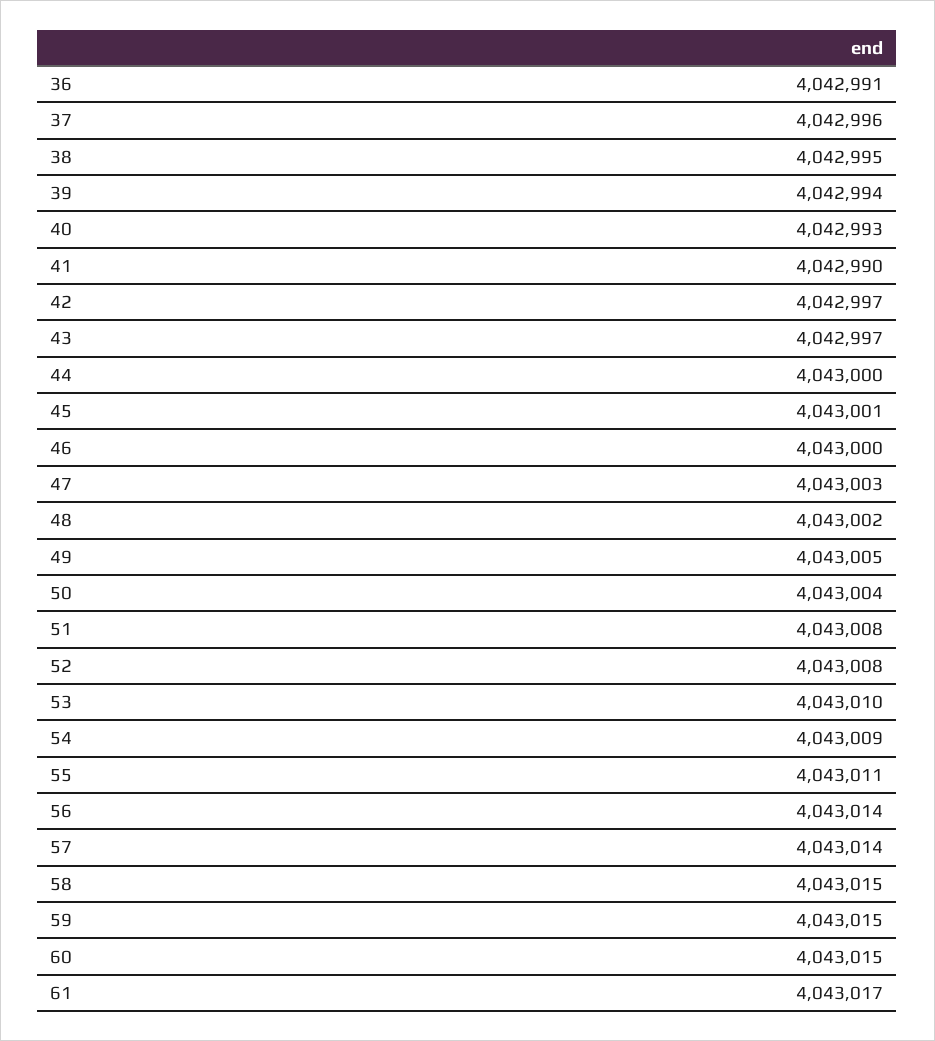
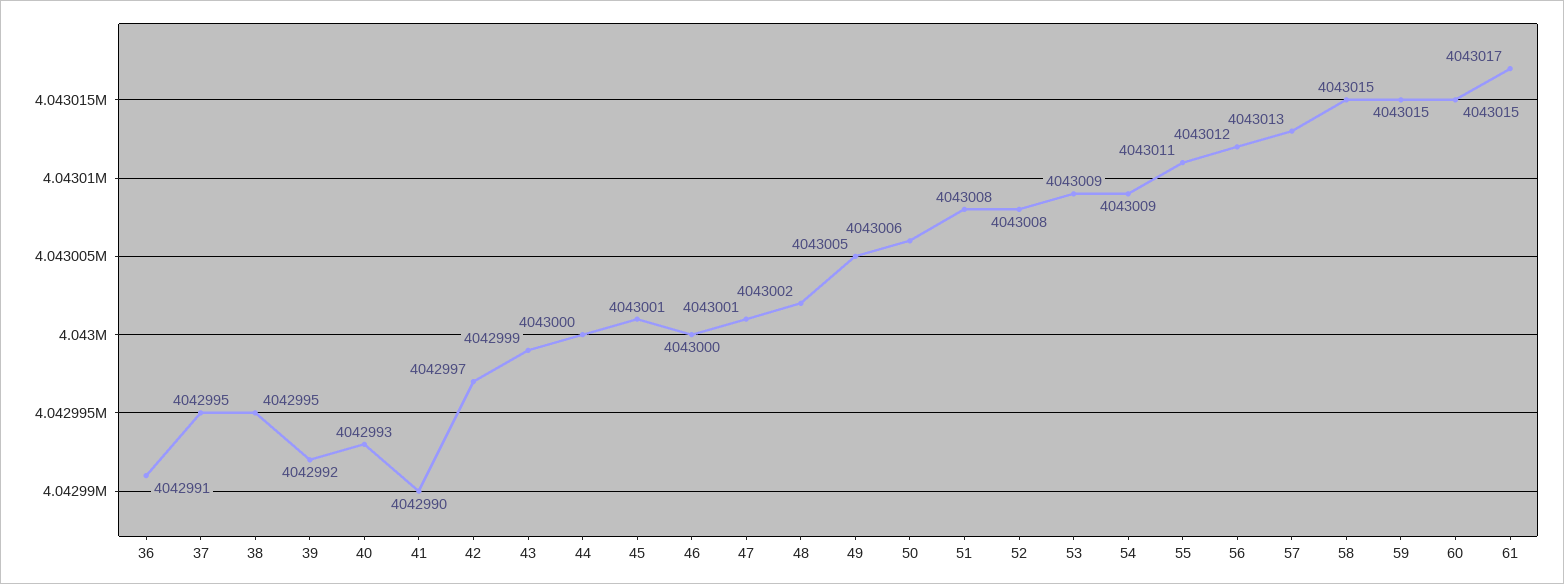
37: 4042996 -> 4042995
39: 4042994 -> 4042992
43: 4042997 -> 4042999
47: 4043003 -> 4043001
50: 4043004 -> 4043006
53: 4043010 -> 4043009
56: 4043014 -> 4043012
57: 4043014 -> 4043013

